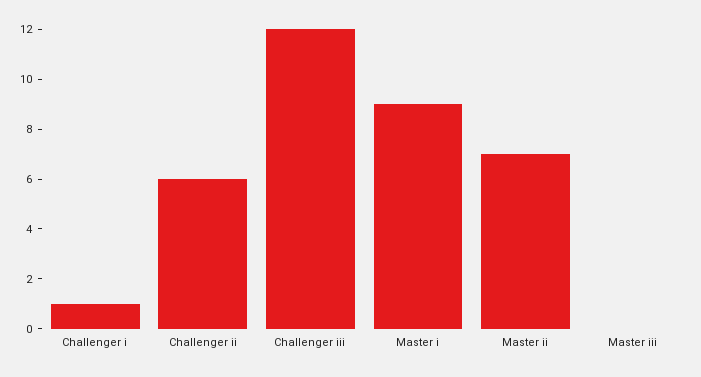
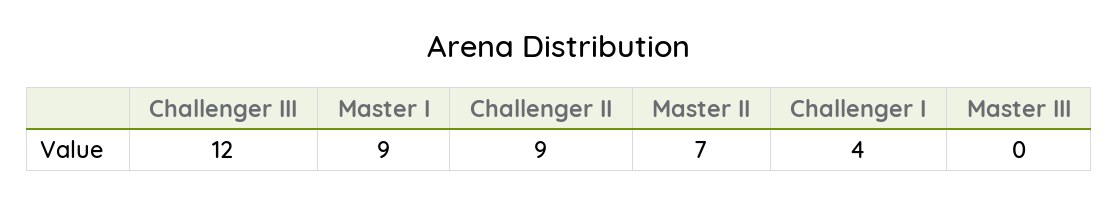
Challenger i: 1 -> 4
Challenger ii: 6 -> 9

